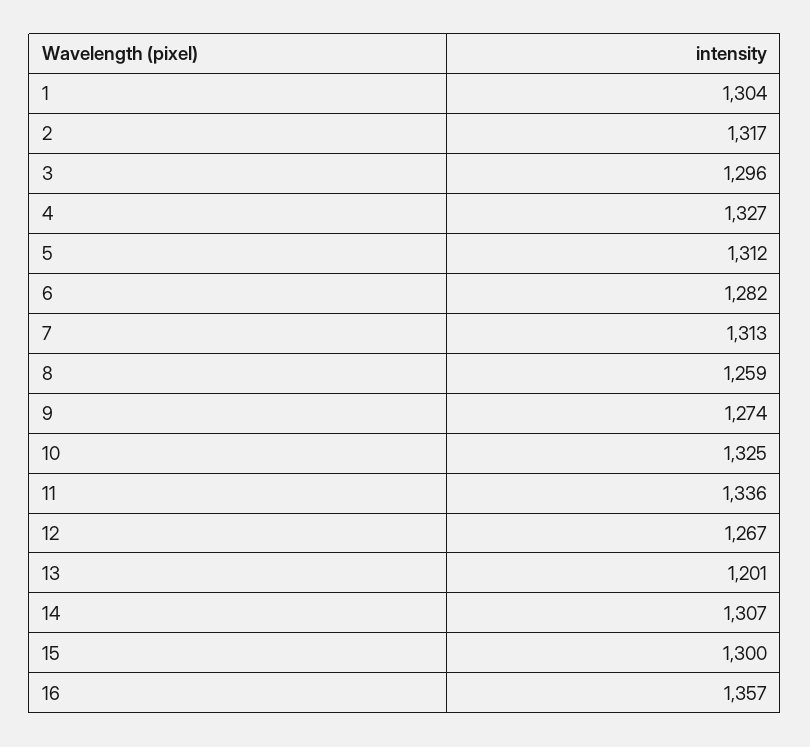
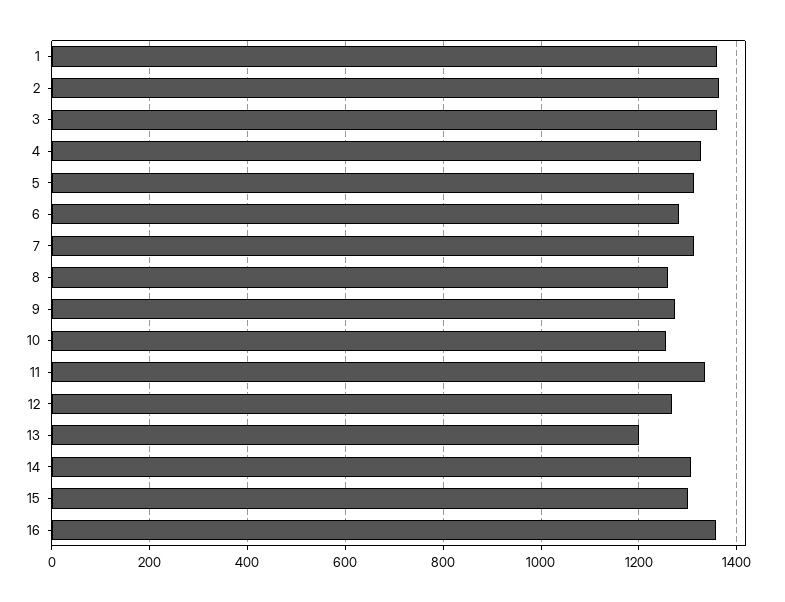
1: 1304 -> 1360
2: 1317 -> 1360
3: 1296 -> 1360
10: 1325 -> 1260

